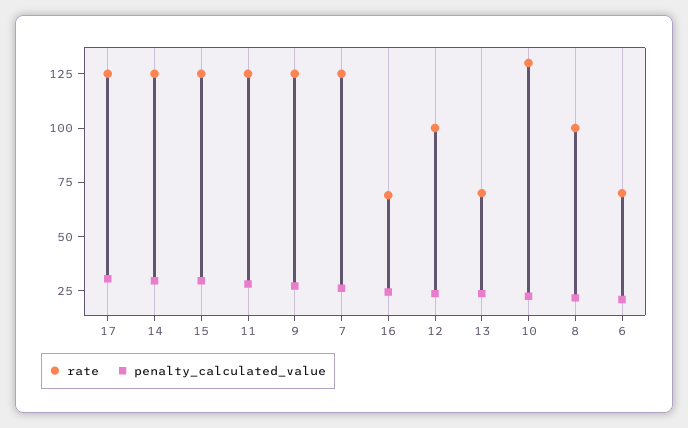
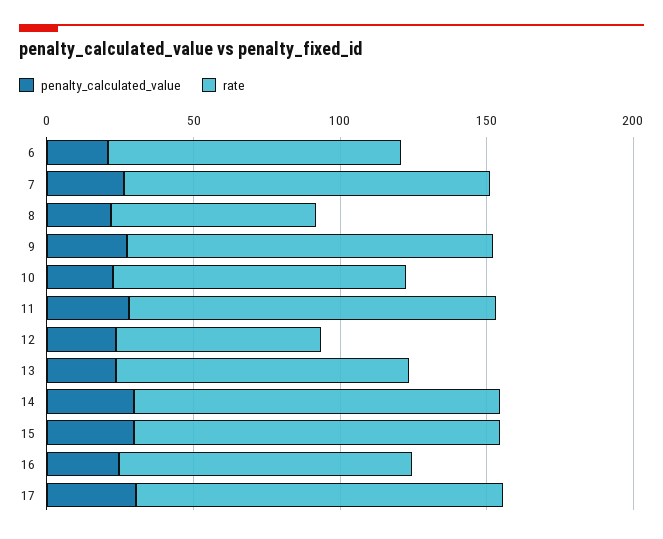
rate, 16: 70 -> 100
rate, 12: 100 -> 70
rate, 13: 70 -> 100
rate, 10: 130 -> 100
rate, 8: 100 -> 70
rate, 6: 70 -> 100

